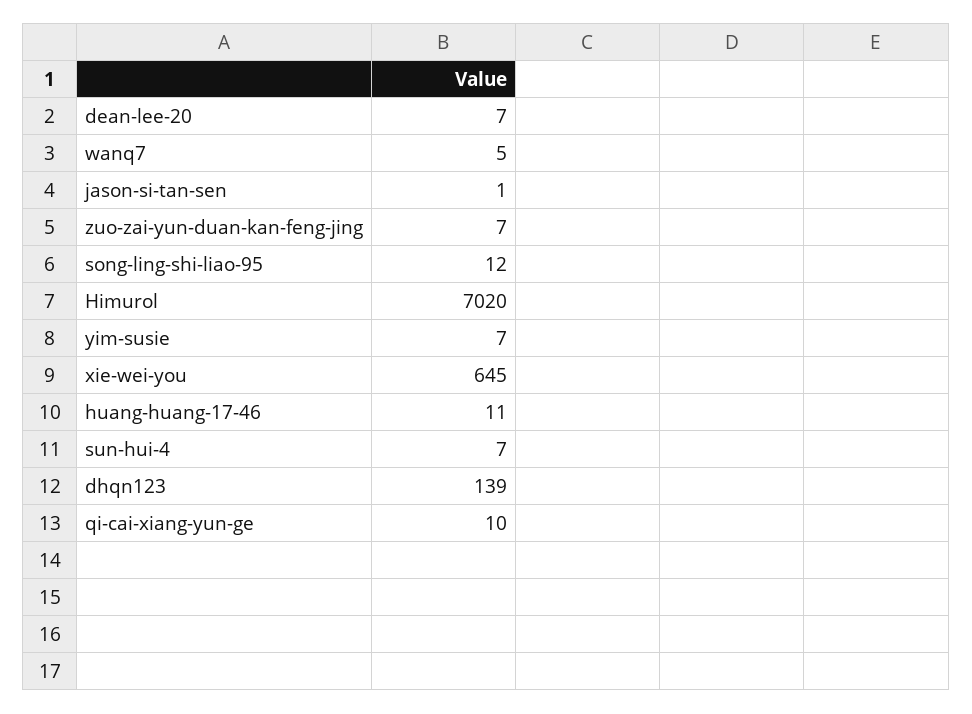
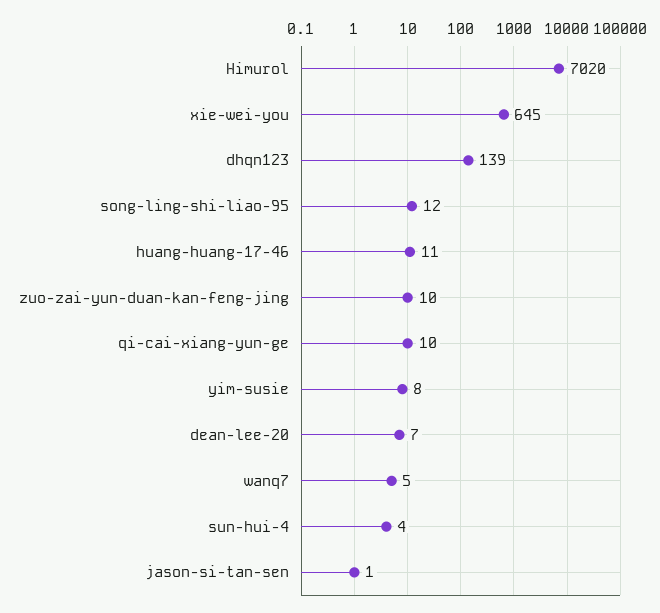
zuo-zai-yun-duan-kan-feng-jing: 7 -> 10
yim-susie: 7 -> 8
sun-hui-4: 7 -> 4

